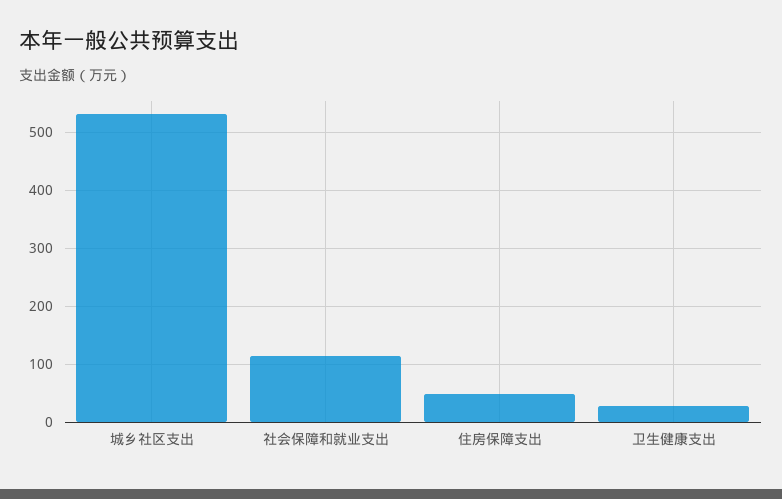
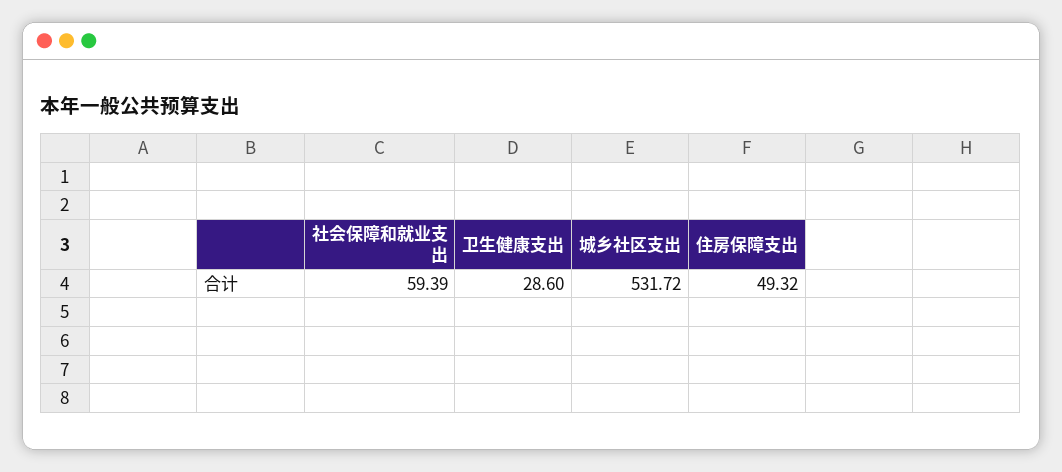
社会保障和就业支出: 120 -> 59.39

